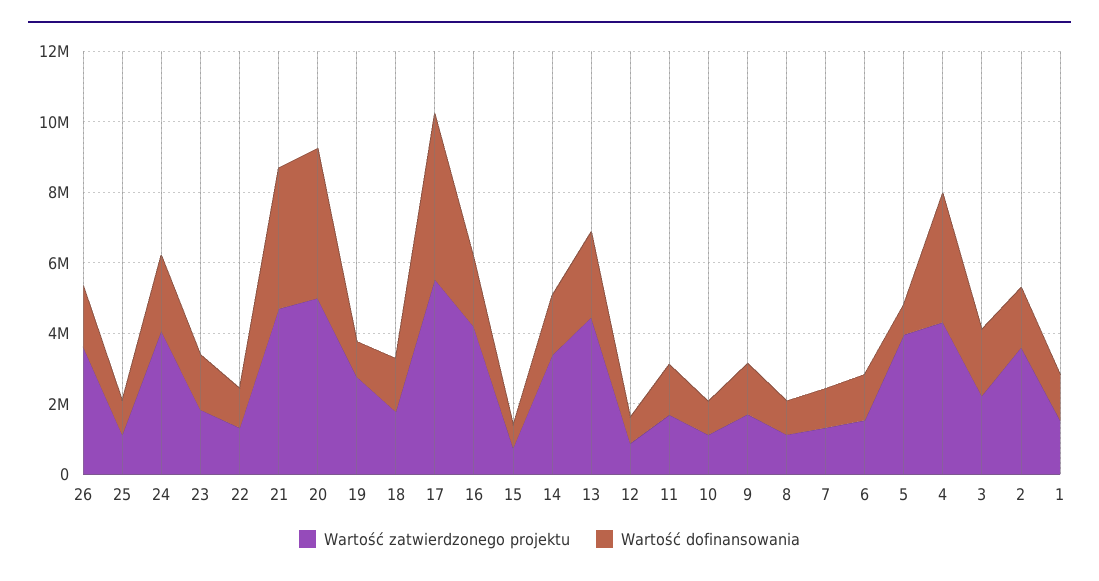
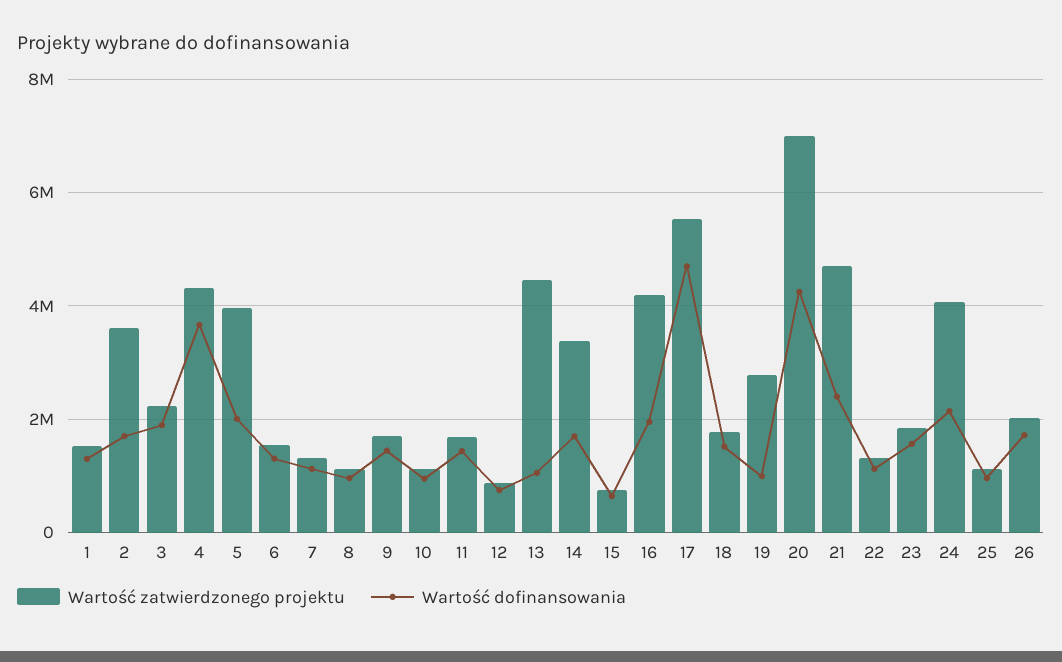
Wartość zatwierdzonego projektu, 26: 3500000 -> 2000000
Wartość dofinansowania, 21: 4000000 -> 2400000
Wartość zatwierdzonego projektu, 20: 5000000 -> 7000000
Wartość dofinansowania, 13: 2500000 -> 1000000
Wartość dofinansowania, 5: 1000000 -> 2000000

